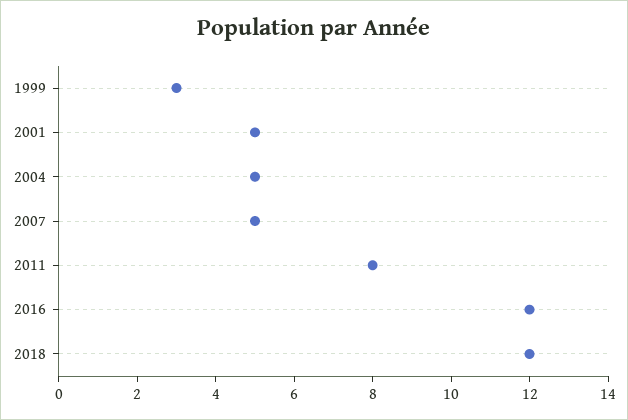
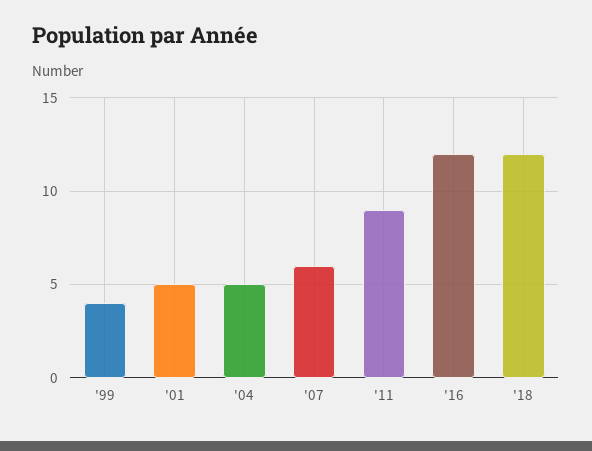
1999: 3 -> 4
2007: 5 -> 6
2011: 8 -> 9

